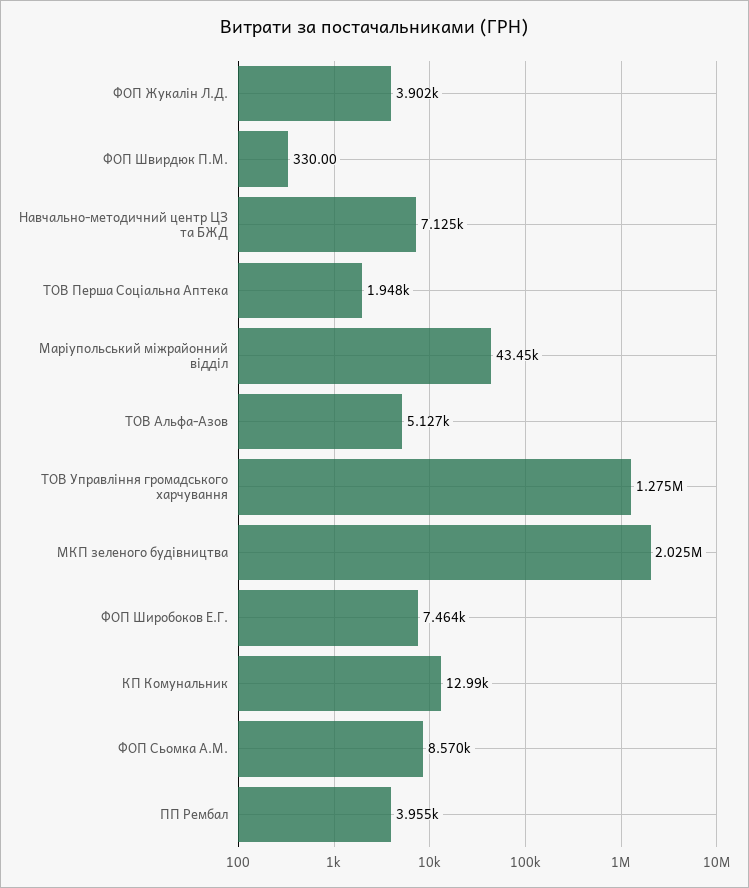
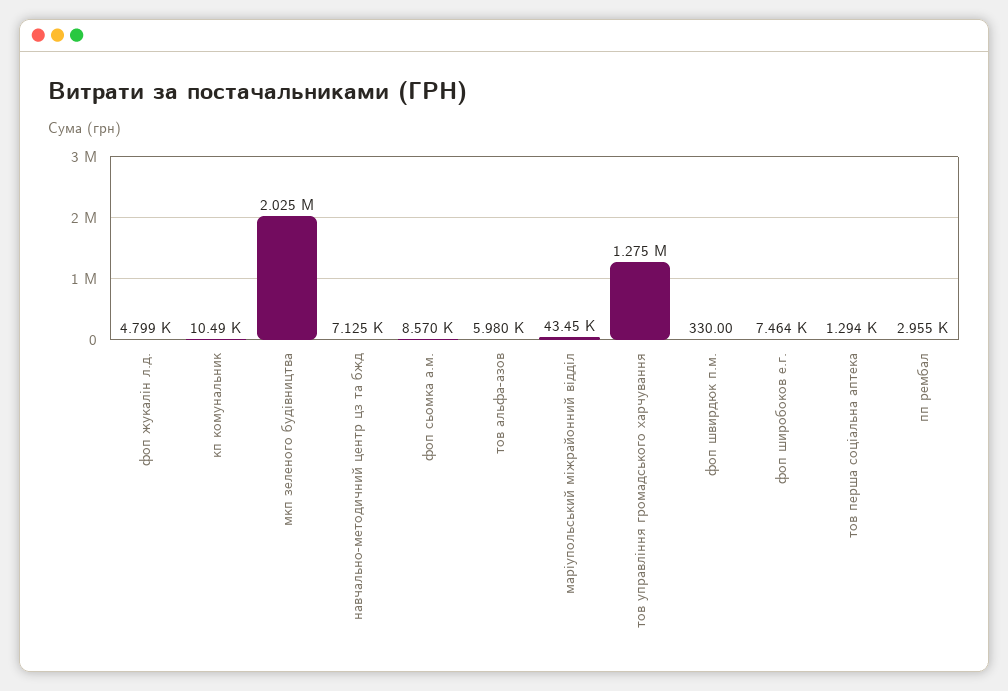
ФОП Жукалін Л.Д.: 3902 -> 4799
ТОВ Перша Соціальна Аптека: 1948 -> 1294
ТОВ Альфа-Азов: 5127 -> 5980
КП Комунальник: 12990 -> 10490
ПП Рембал: 3955 -> 2955

